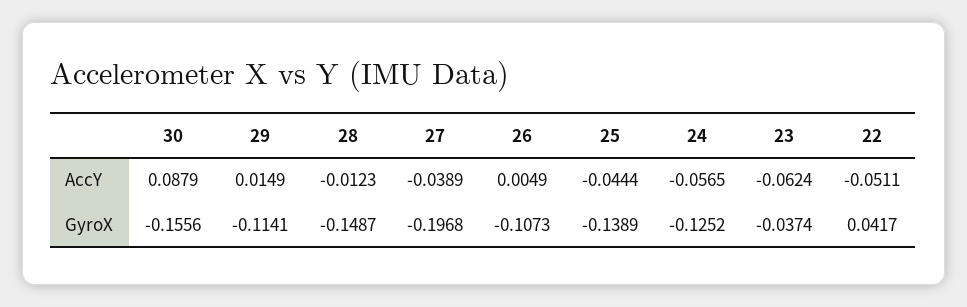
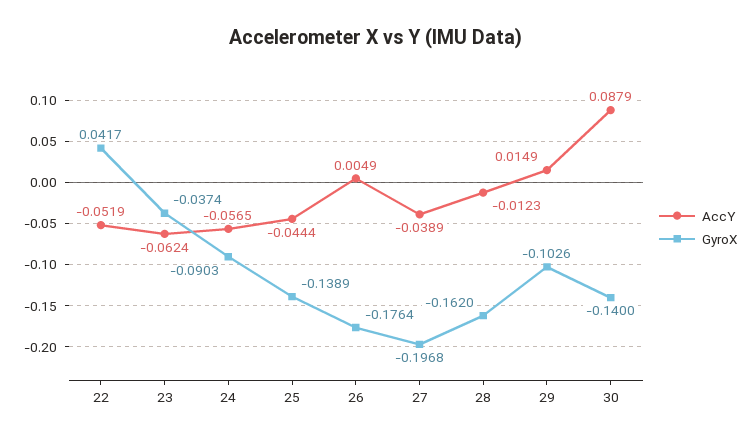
AccY, 22: -0.0511 -> -0.0519
GyroX, 30: -0.1556 -> -0.14
GyroX, 29: -0.1141 -> -0.1026
GyroX, 28: -0.1487 -> -0.162
GyroX, 26: -0.1073 -> -0.1764
GyroX, 24: -0.1252 -> -0.0903

